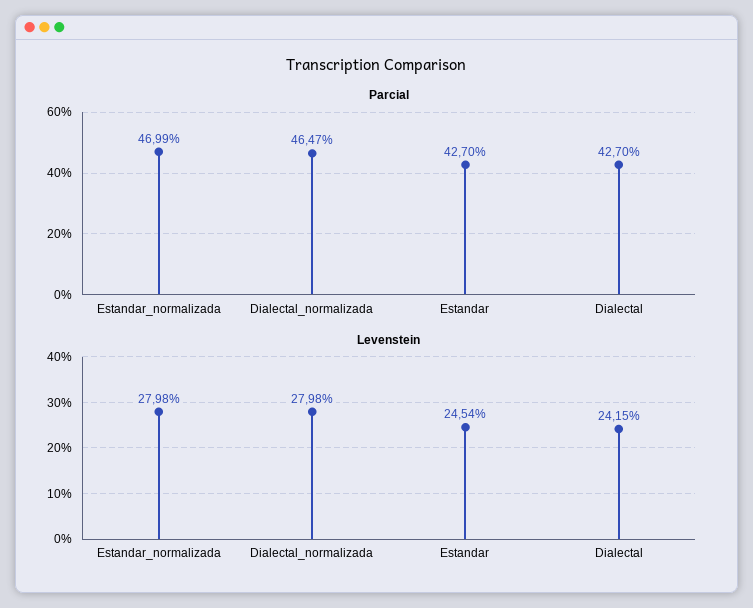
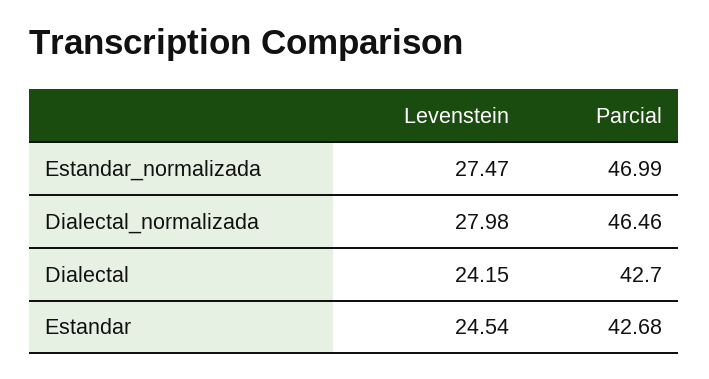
Parcial, Dialectal_normalizada: 46.47 -> 46.46
Parcial, Estandar: 42.7 -> 42.68
Levenstein, Estandar_normalizada: 27.98 -> 27.47

